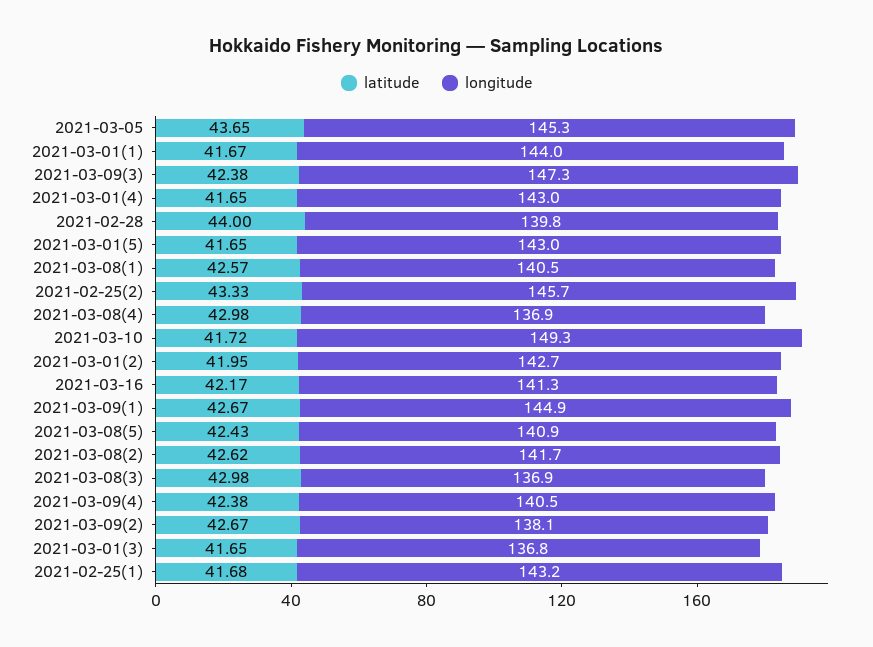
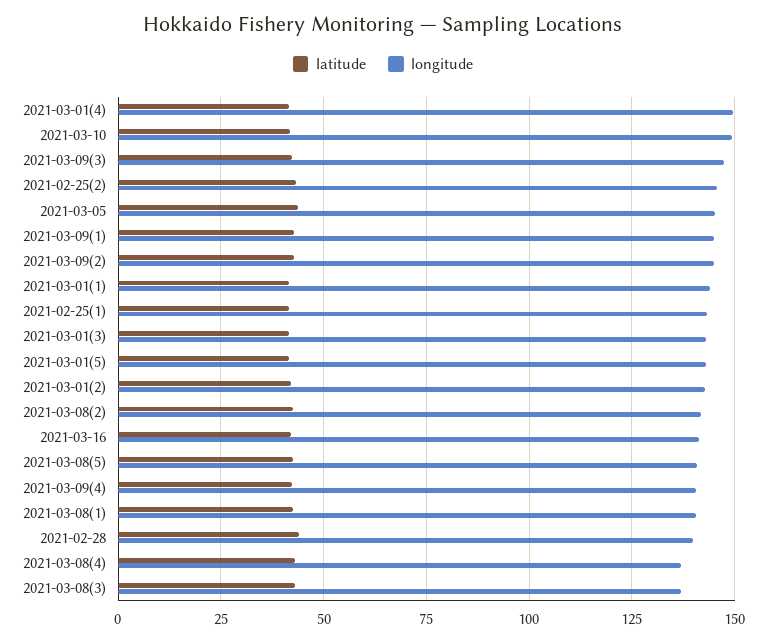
longitude, 2021-03-01(4): 143 -> 150
longitude, 2021-03-09(2): 138.1 -> 145
longitude, 2021-03-01(3): 136.8 -> 142.5

